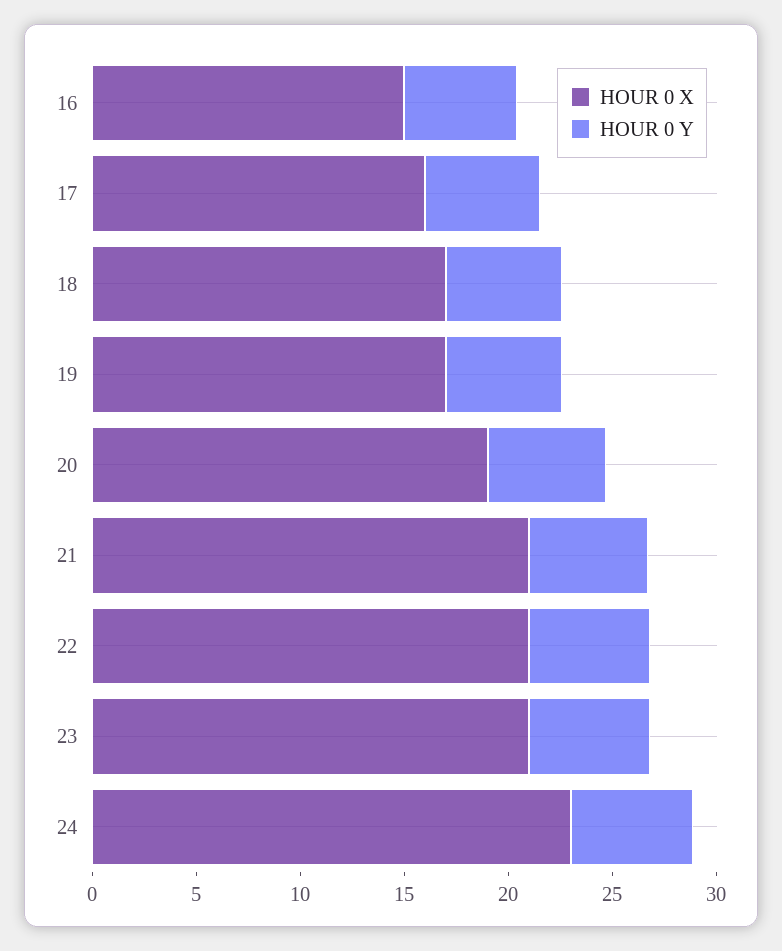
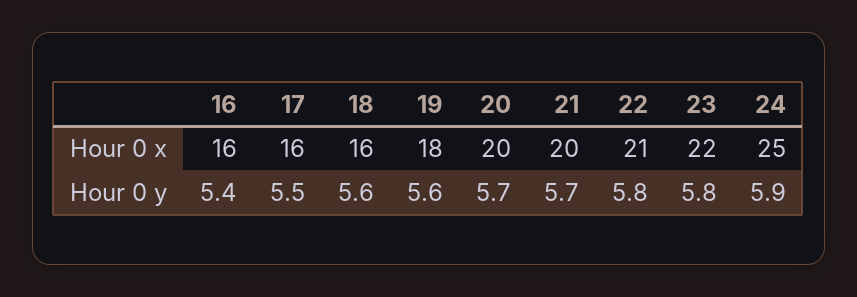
HOUR 0 X, 16: 15 -> 16
HOUR 0 X, 18: 17 -> 16
HOUR 0 X, 19: 17 -> 18
HOUR 0 X, 20: 19 -> 20
HOUR 0 X, 21: 21 -> 20
HOUR 0 X, 23: 21 -> 22
HOUR 0 X, 24: 23 -> 25

